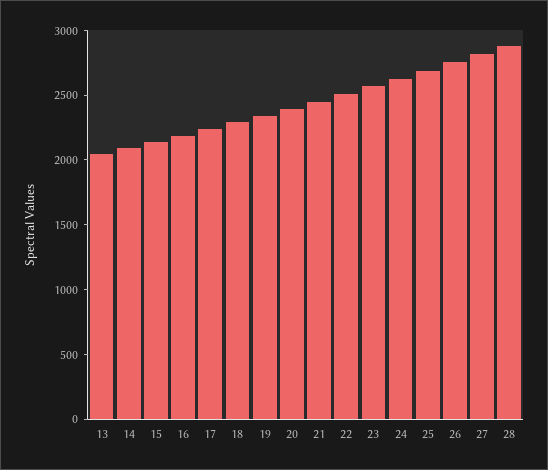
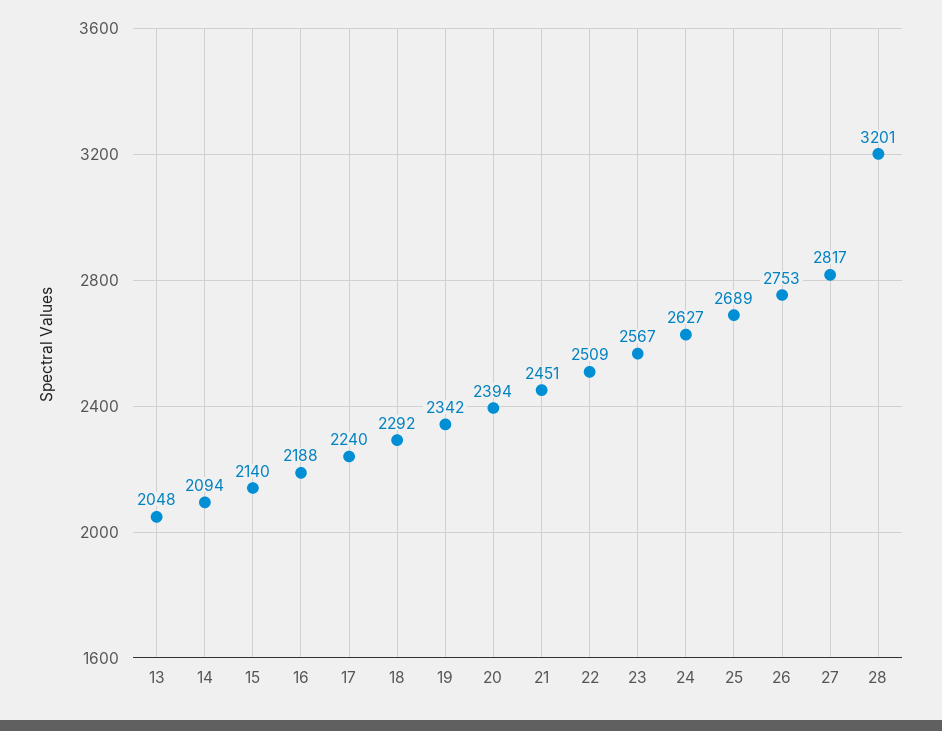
28: 2900 -> 3201

